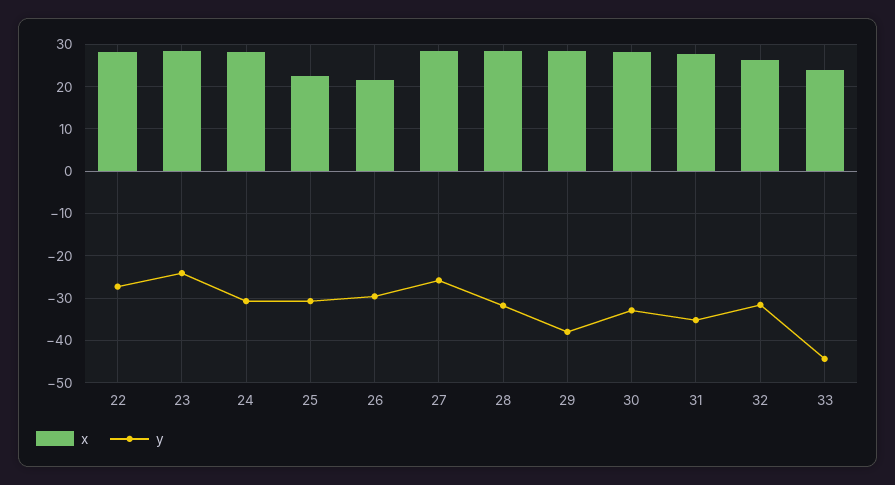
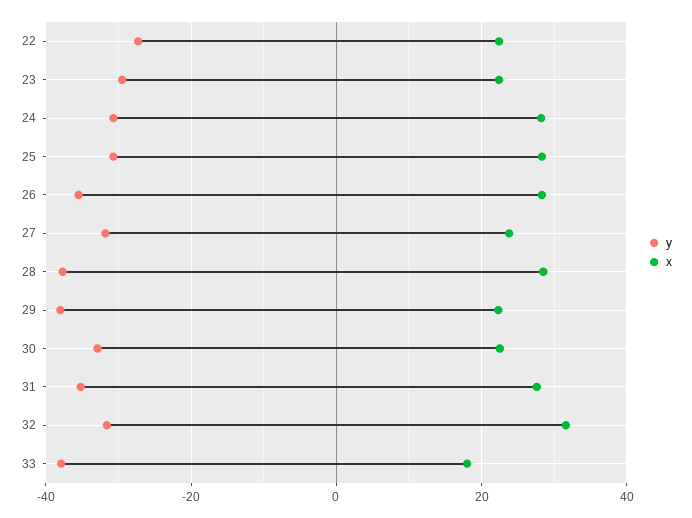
x, 22: 28 -> 22
x, 23: 28 -> 22
y, 23: -24 -> -30
x, 25: 22 -> 28
x, 26: 22 -> 28
y, 26: -30 -> -36
x, 27: 28 -> 24
y, 27: -26 -> -32
y, 28: -32 -> -38
x, 29: 28 -> 22
x, 30: 28 -> 22
x, 32: 26 -> 32
x, 33: 24 -> 18
y, 33: -44 -> -38

